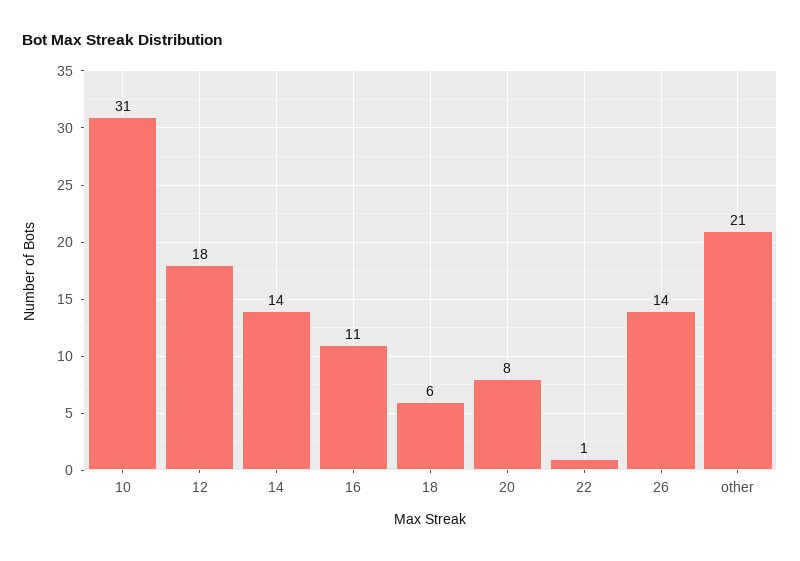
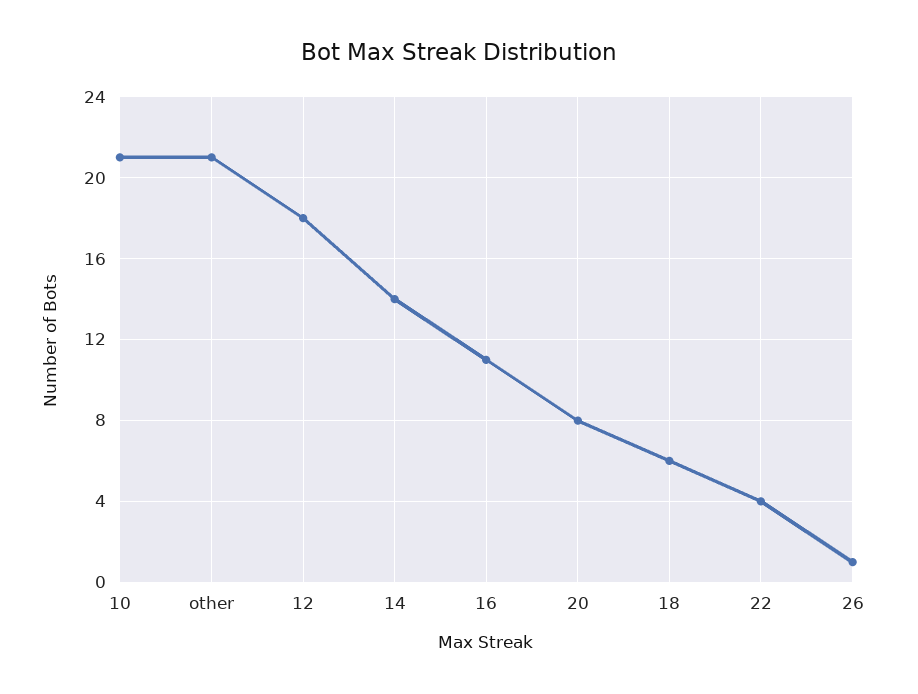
10: 31 -> 21
22: 1 -> 4
26: 14 -> 1

